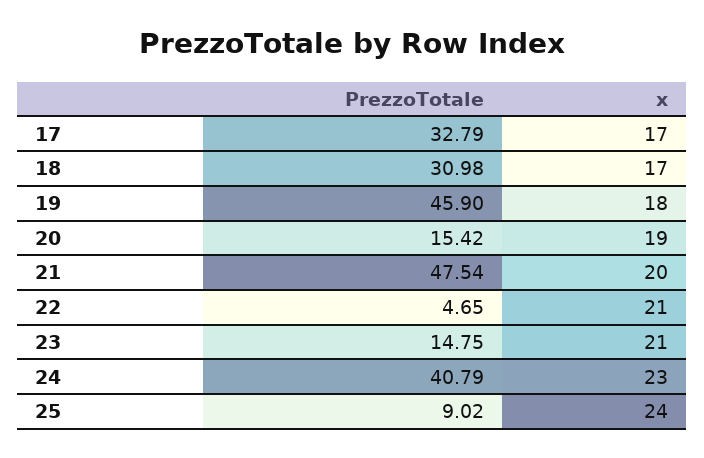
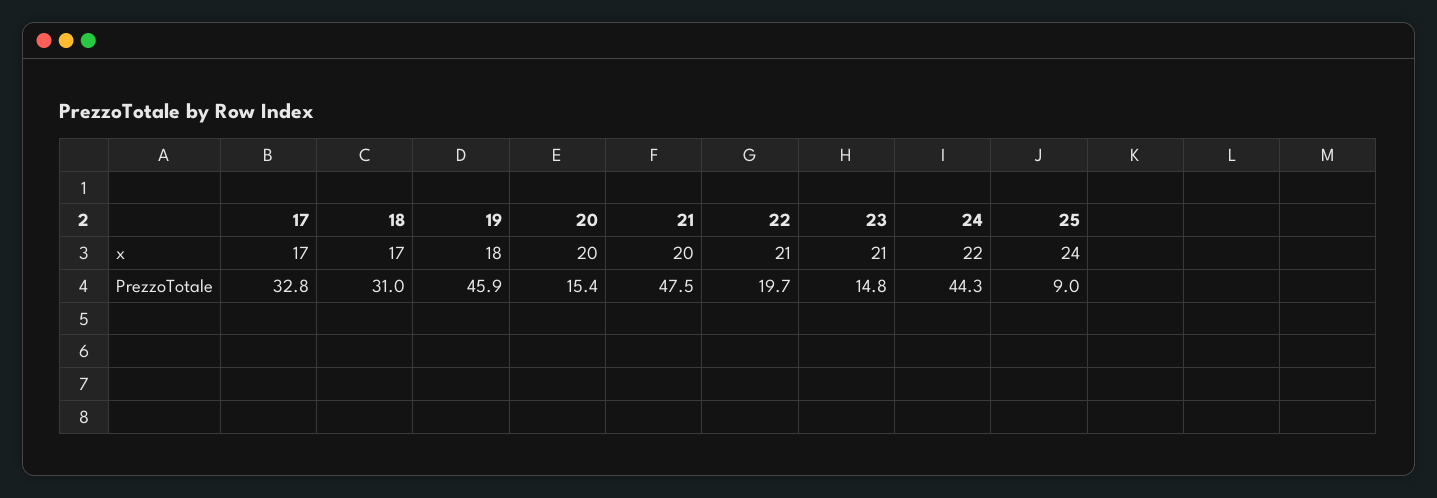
x, 20: 19 -> 20
PrezzoTotale, 22: 4.65 -> 19.7
PrezzoTotale, 24: 40.79 -> 44.3
x, 24: 23 -> 22

